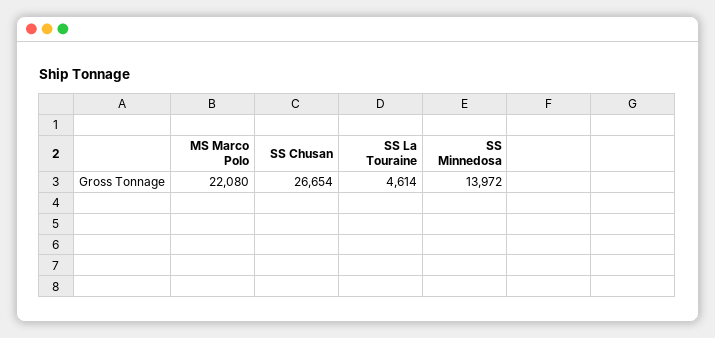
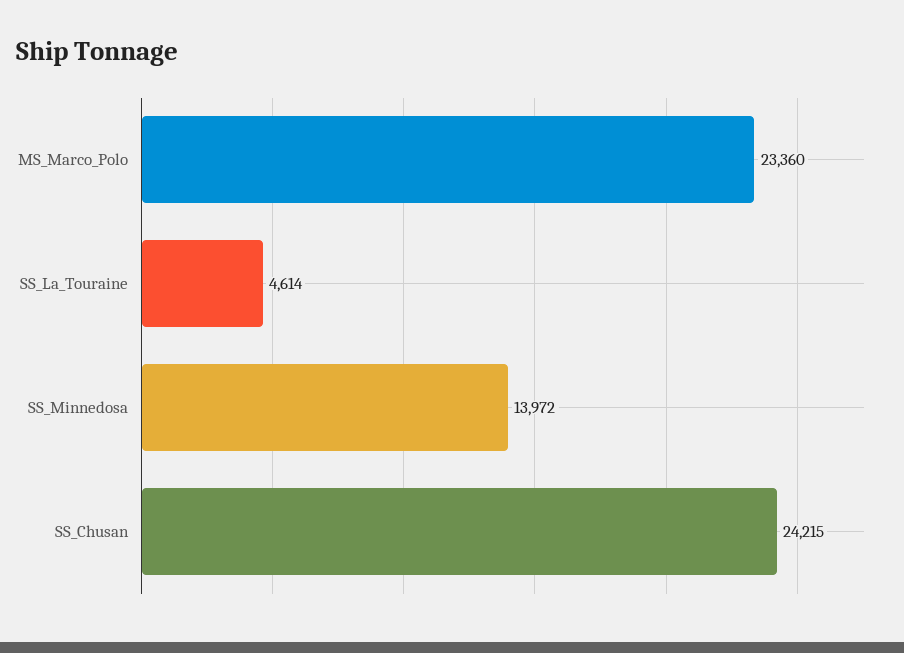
MS Marco Polo: 22080 -> 23360
SS Chusan: 26654 -> 24215

